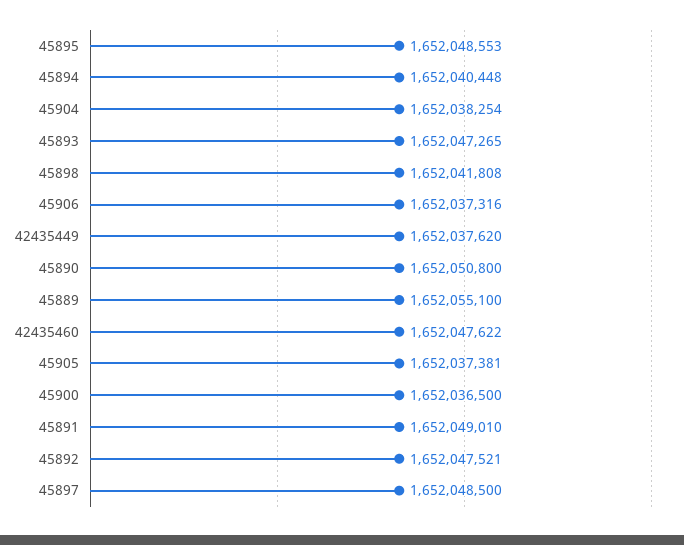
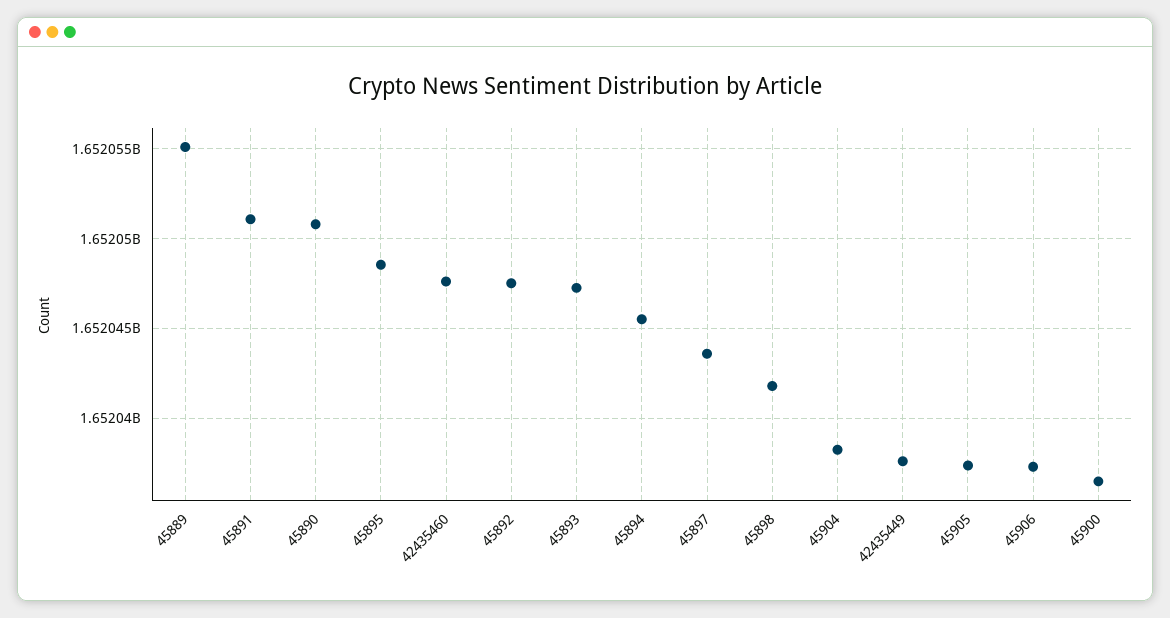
45894: 1652040448 -> 1652045500
45891: 1652049010 -> 1652051000
45897: 1652048500 -> 1652043500

